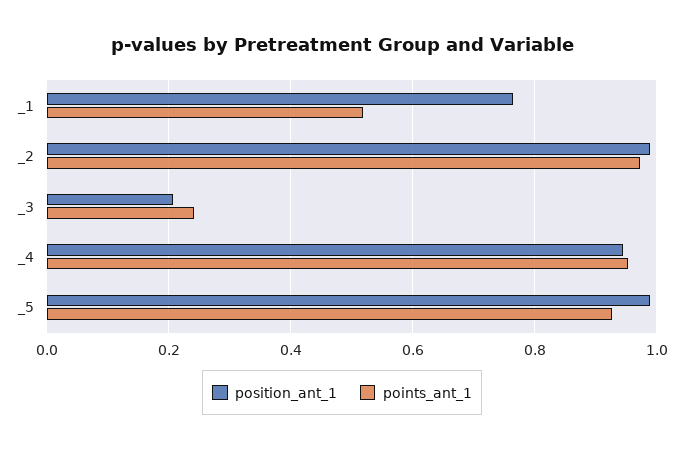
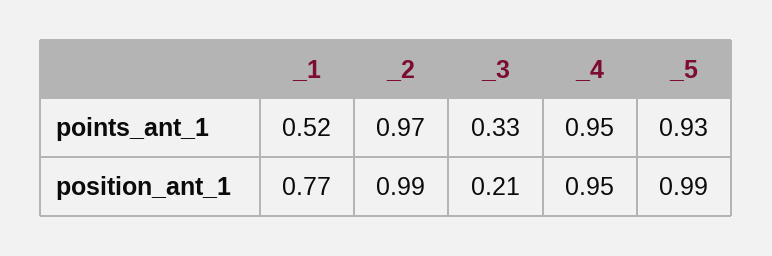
points_ant_1, _3: 0.24 -> 0.33

